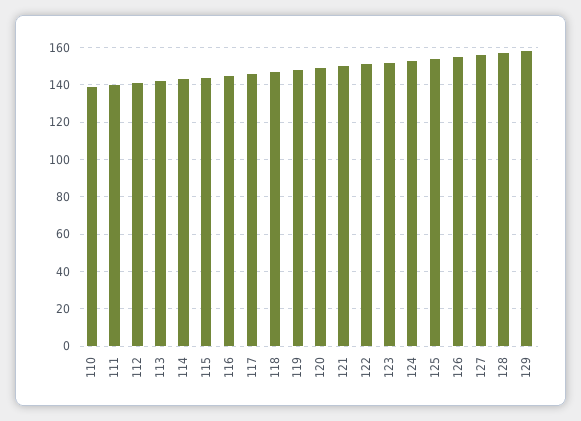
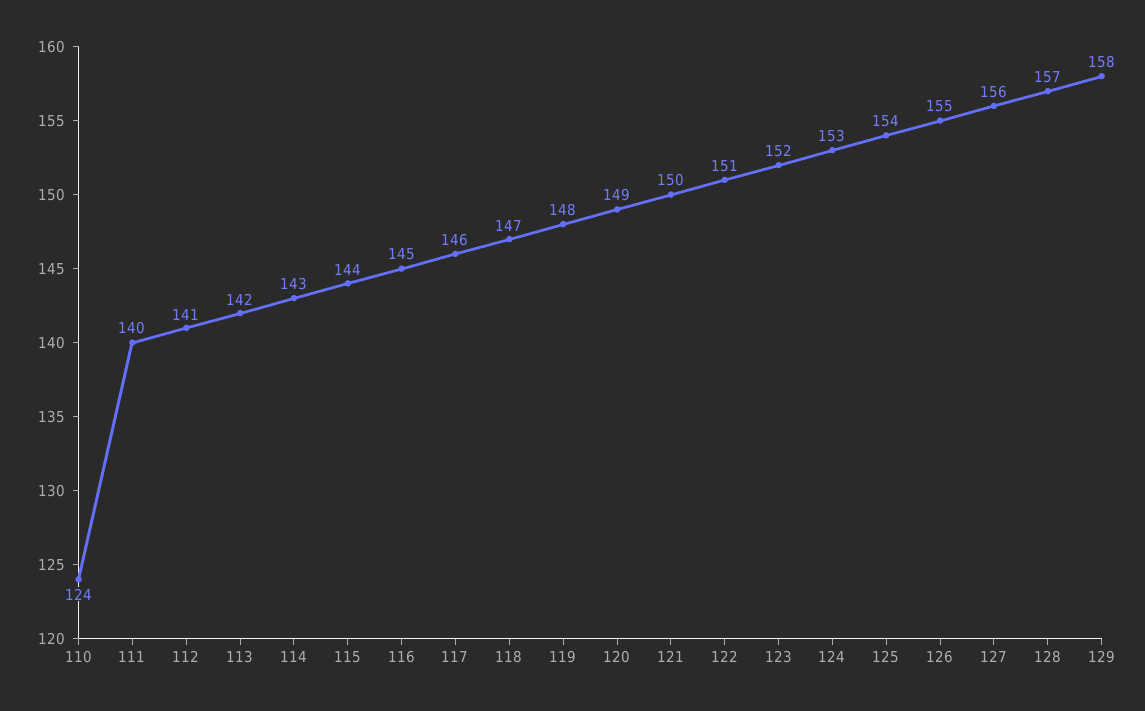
110: 140 -> 124

